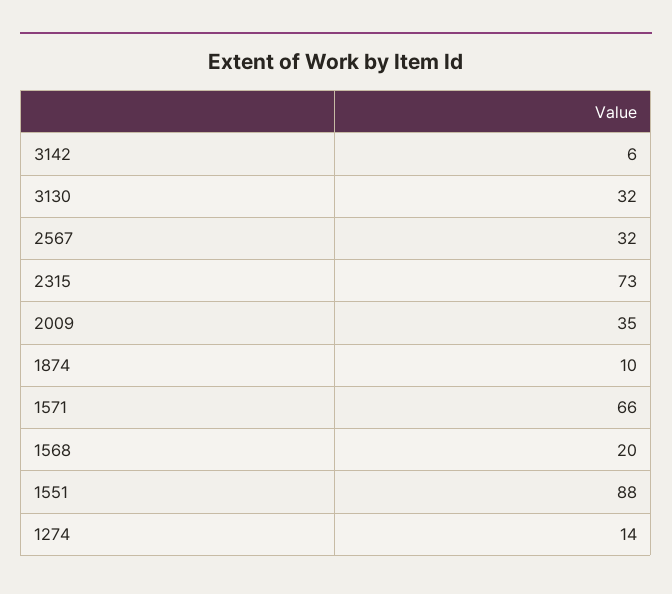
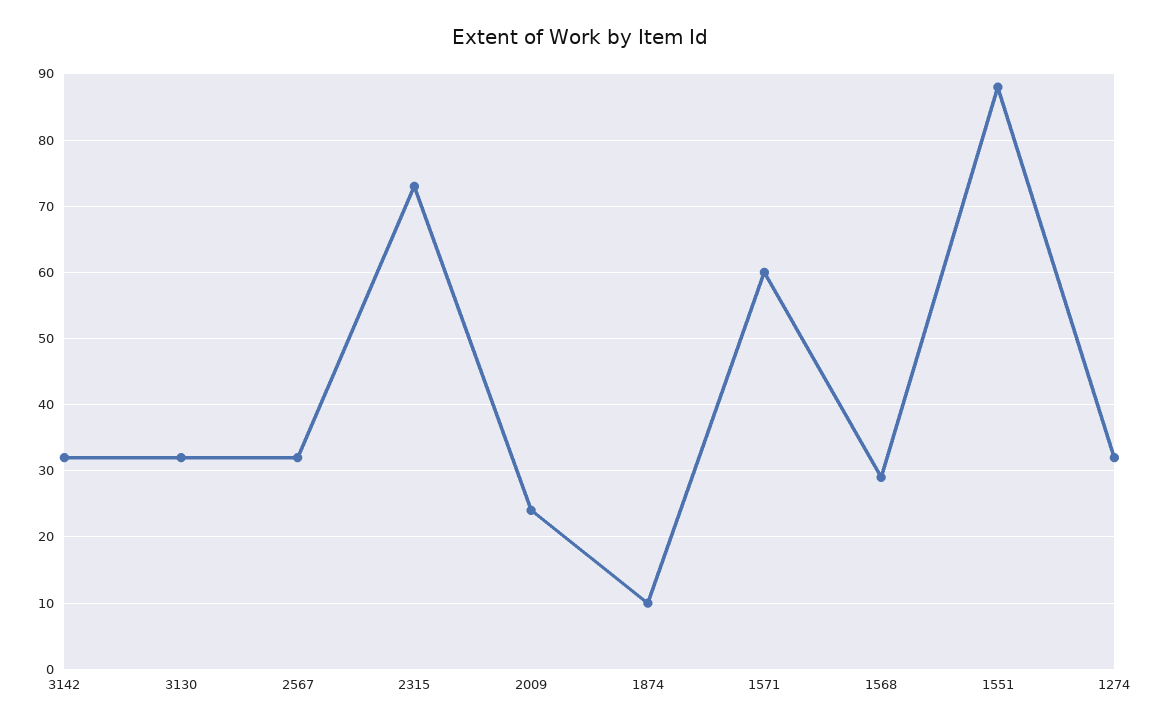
3142: 6 -> 32
2009: 35 -> 24
1571: 66 -> 60
1568: 20 -> 29
1274: 14 -> 32

